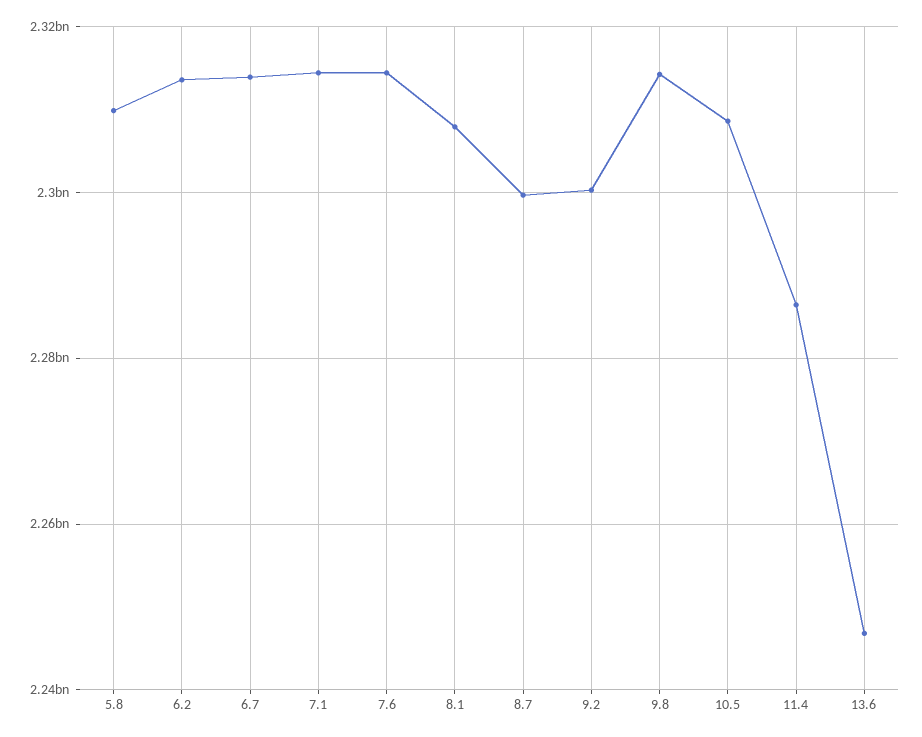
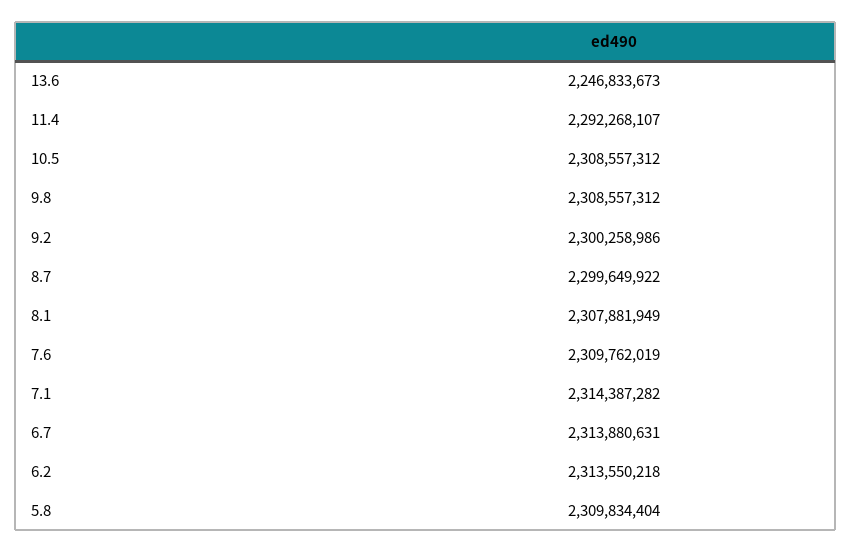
7.6: 2314000000 -> 2309762019
9.8: 2314000000 -> 2308557312
11.4: 2286000000 -> 2292268107

